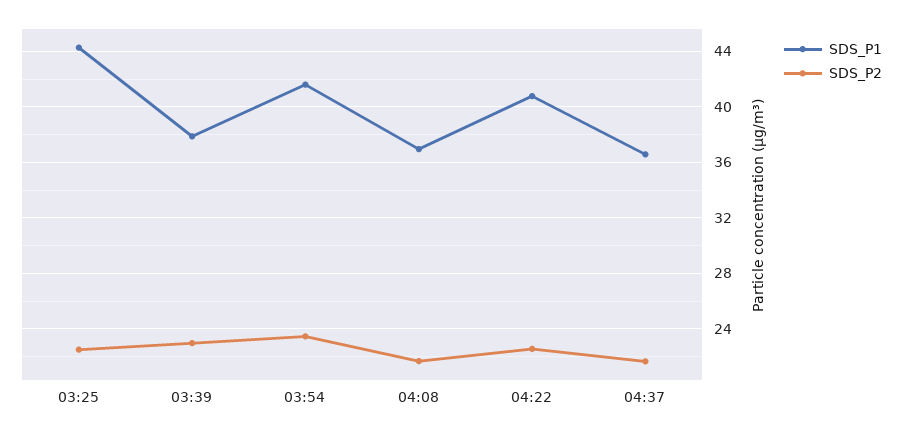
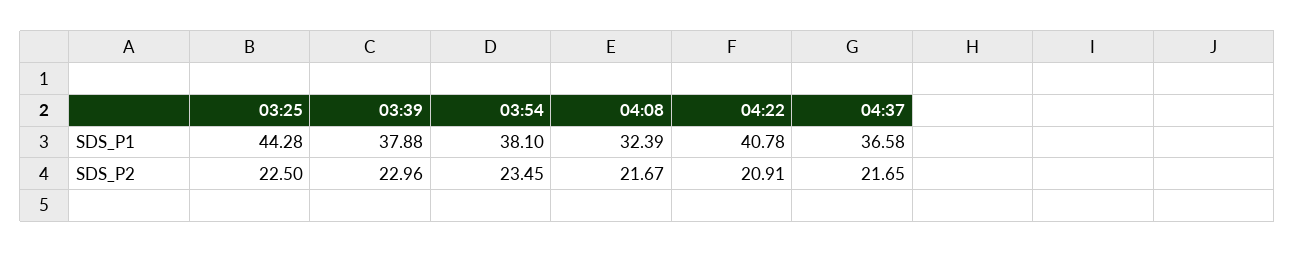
SDS_P1, 03:54: 41.5 -> 38.1
SDS_P1, 04:08: 37 -> 32.39
SDS_P2, 04:22: 22.5 -> 20.91

